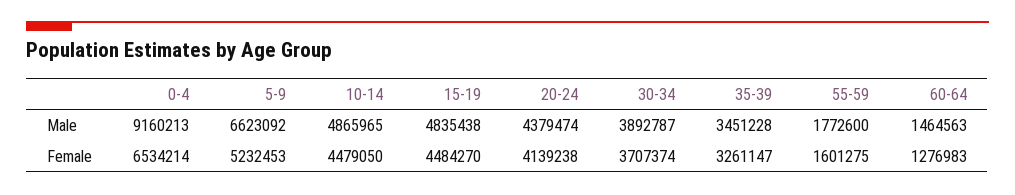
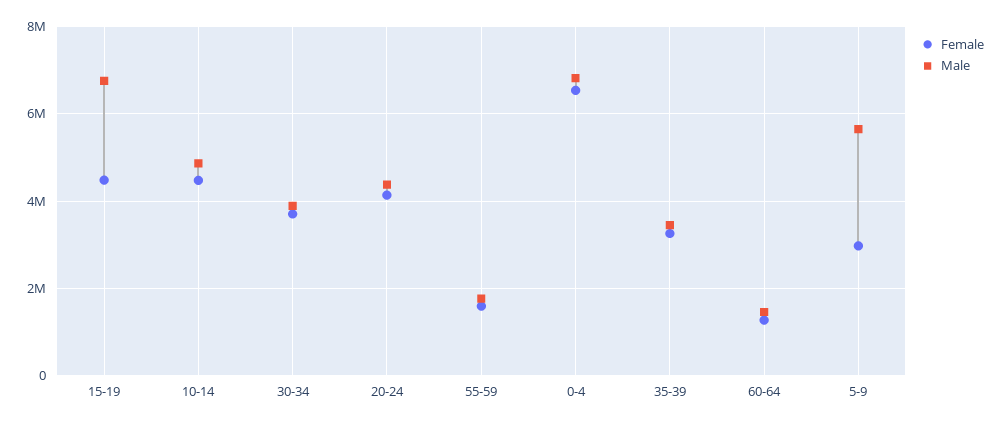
Male, 0-4: 9160213 -> 6800000
Male, 5-9: 6623092 -> 5600000
Male, 15-19: 4835438 -> 6800000
Female, 5-9: 5232453 -> 3000000

